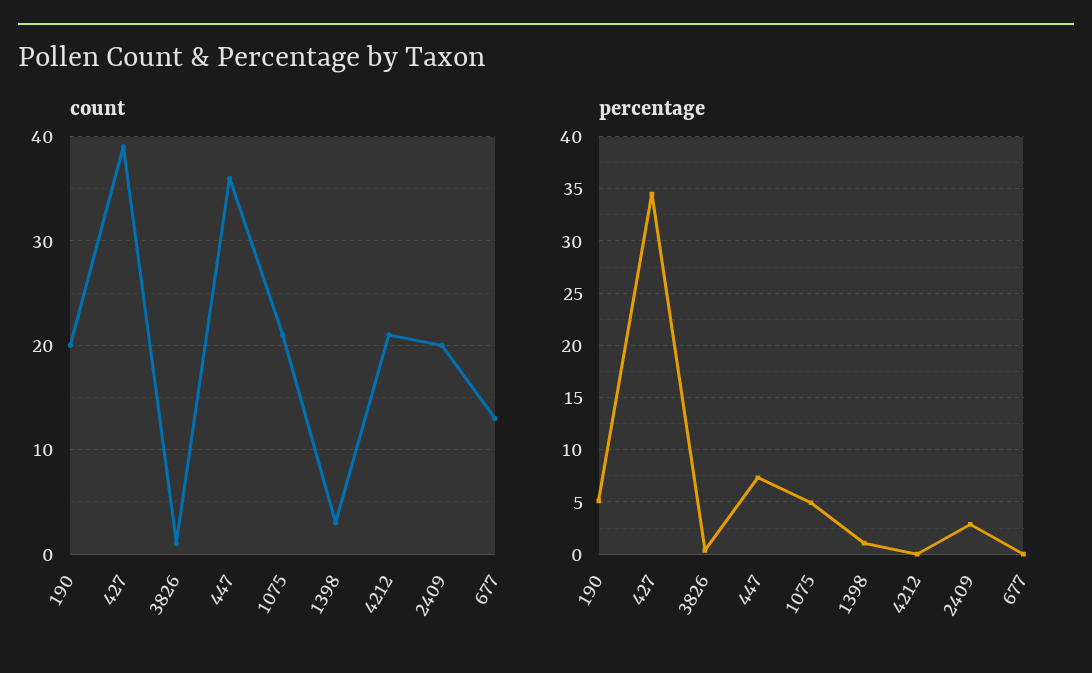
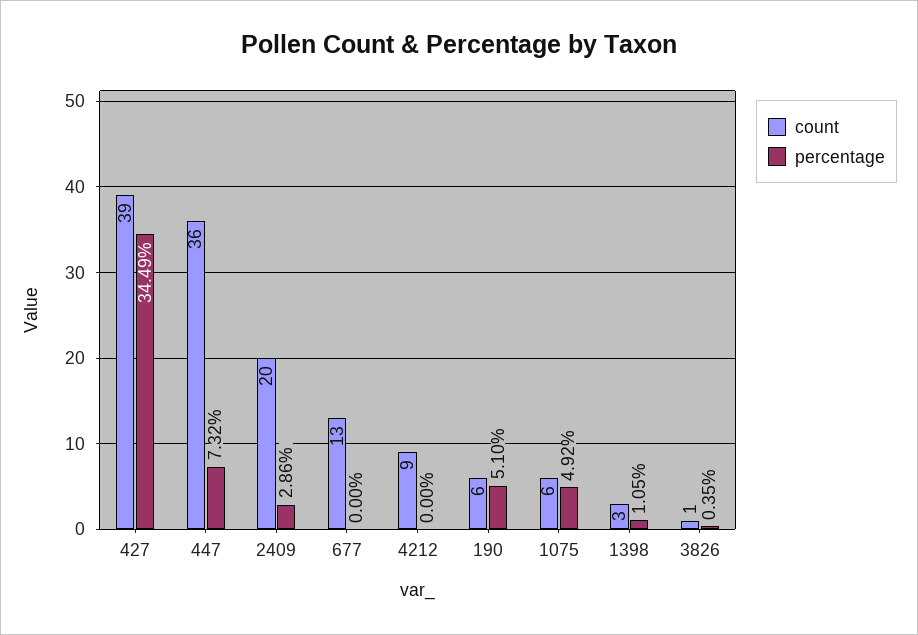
count, 190: 20 -> 6
count, 1075: 21 -> 6
count, 4212: 21 -> 9

